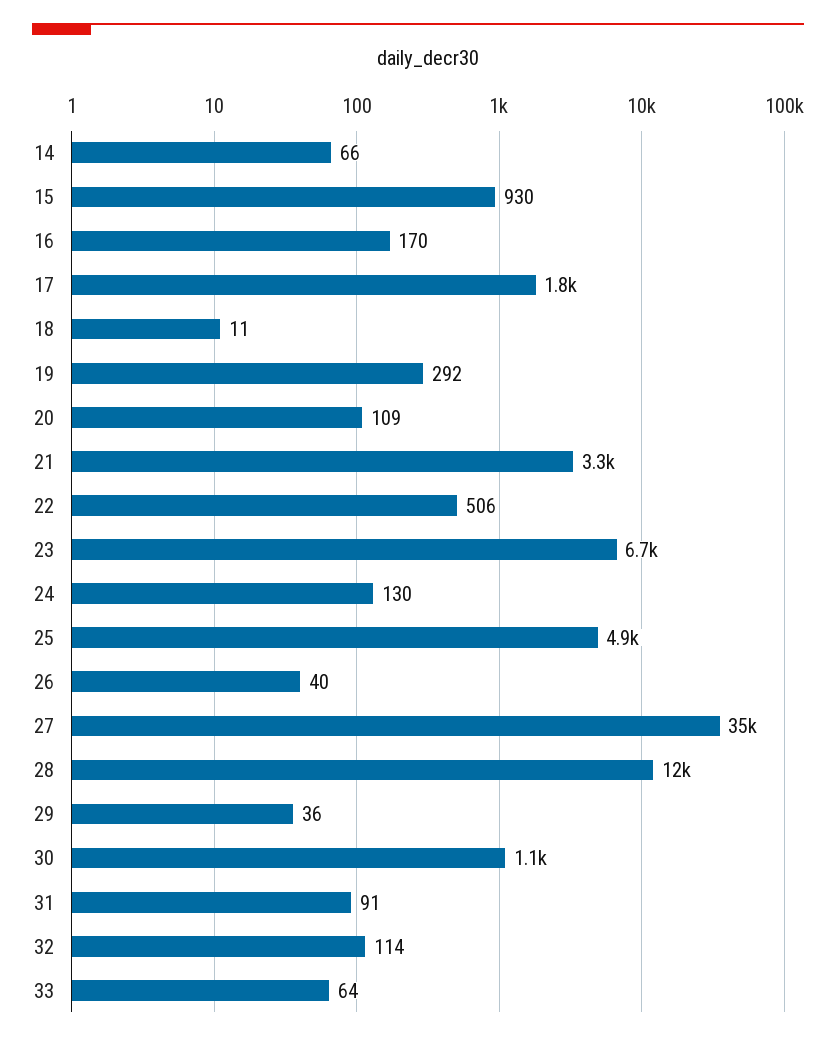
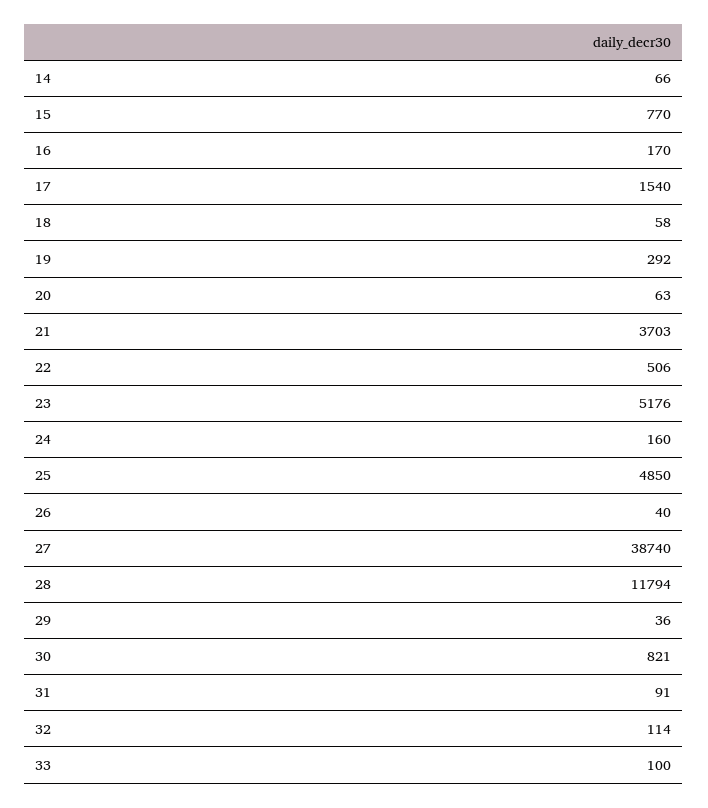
15: 930 -> 770
17: 1800 -> 1540
18: 11 -> 58
20: 109 -> 63
21: 3300 -> 3703
23: 6700 -> 5176
24: 130 -> 160
27: 35000 -> 38740
30: 1100 -> 821
33: 64 -> 100

